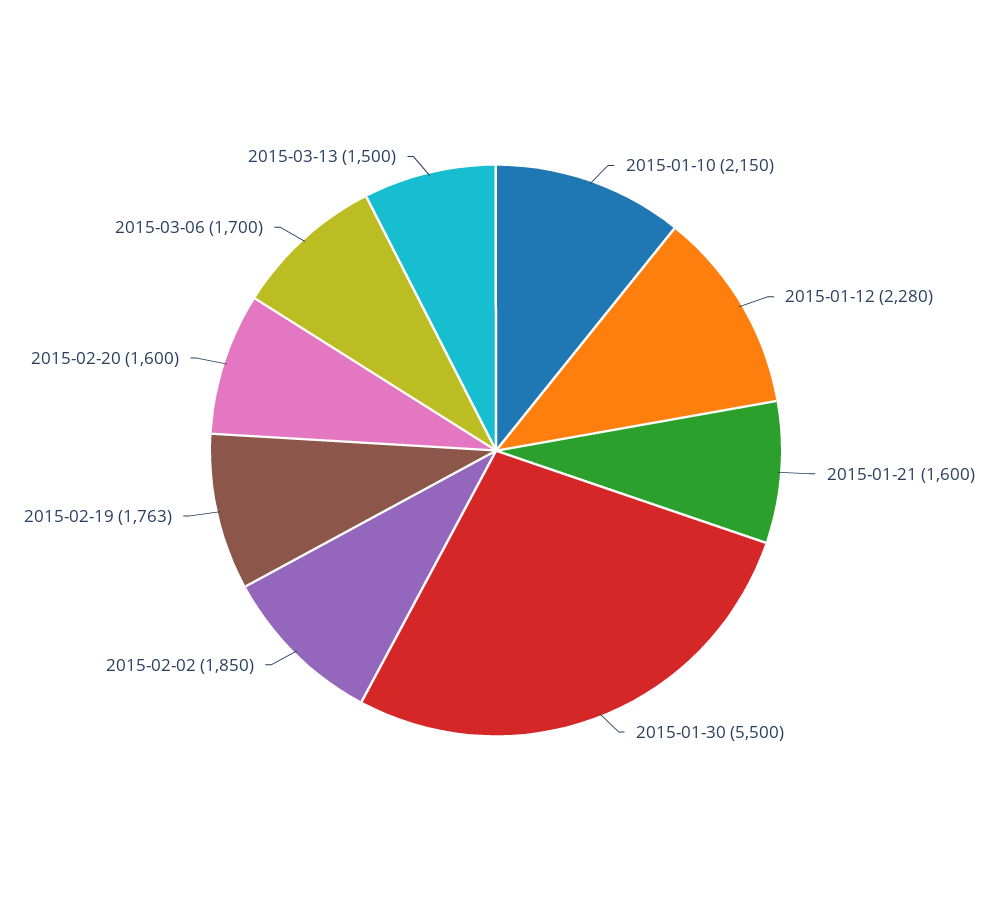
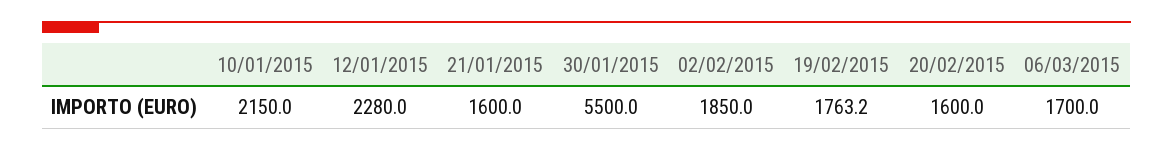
2015-03-13: 1500 -> none

